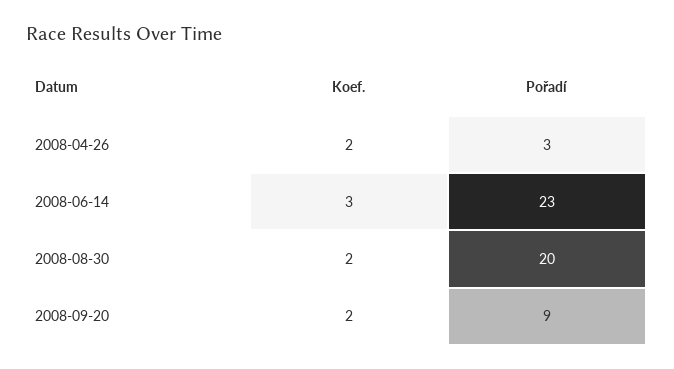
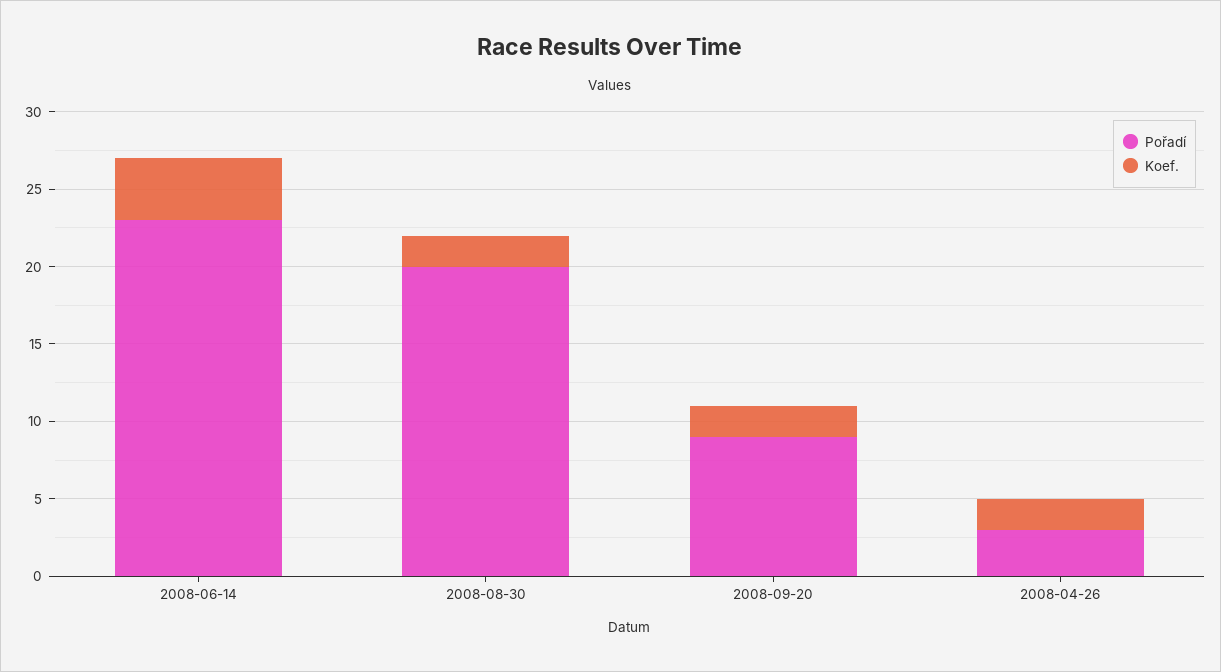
Koef., 2008-06-14: 3 -> 4

